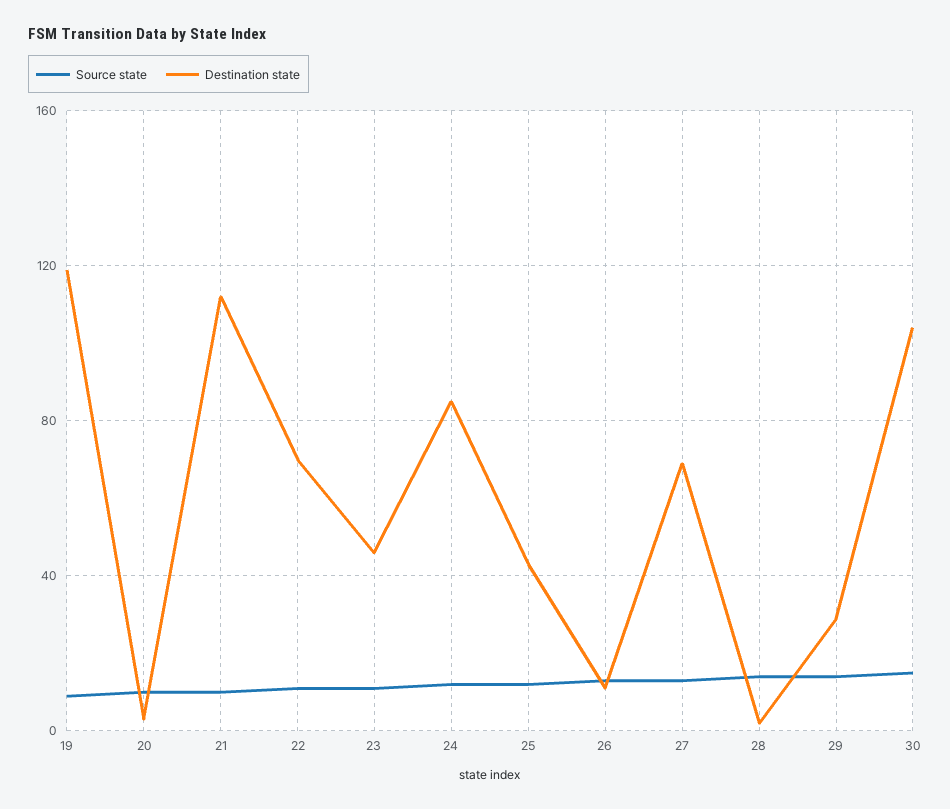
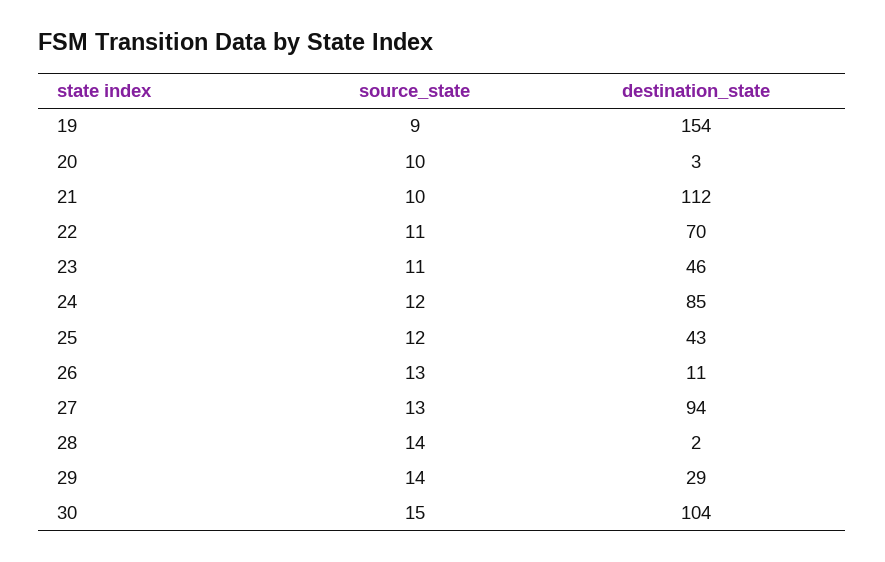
Destination state, 19: 120 -> 154
Destination state, 27: 70 -> 94

